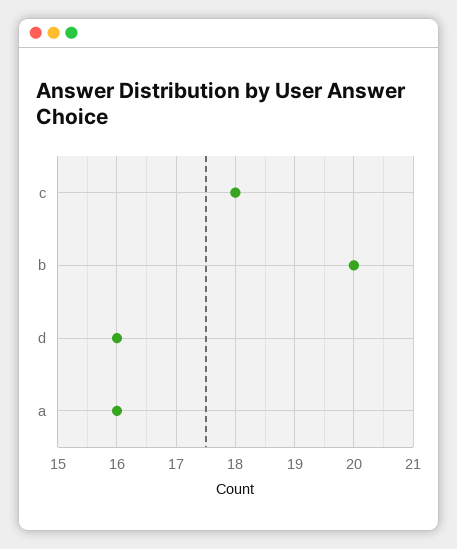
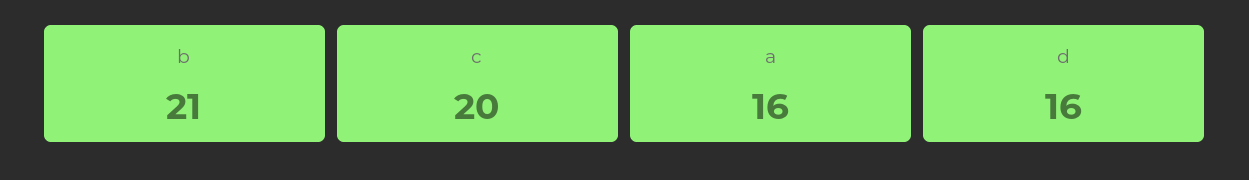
c: 18 -> 20
b: 20 -> 21

